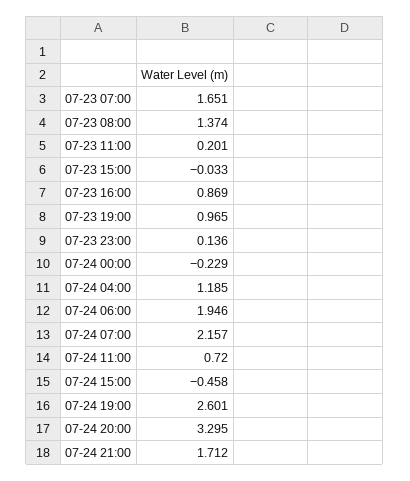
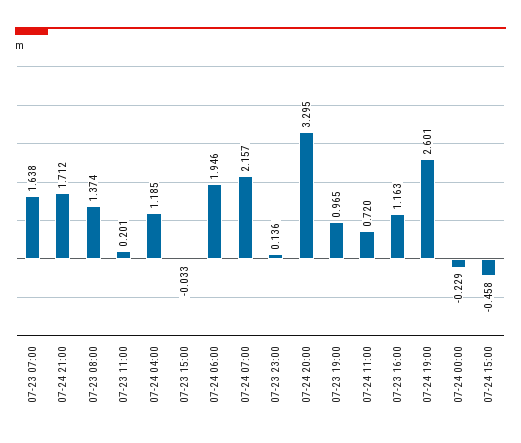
07-23 07:00: 1.651 -> 1.638
07-23 16:00: 0.869 -> 1.163

